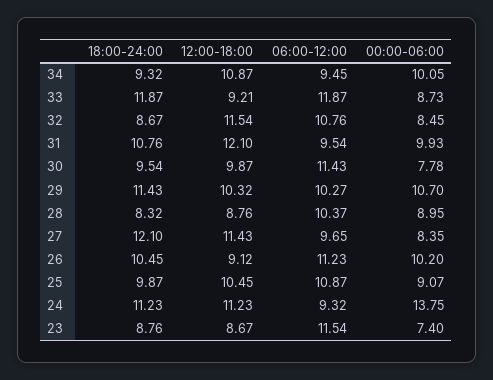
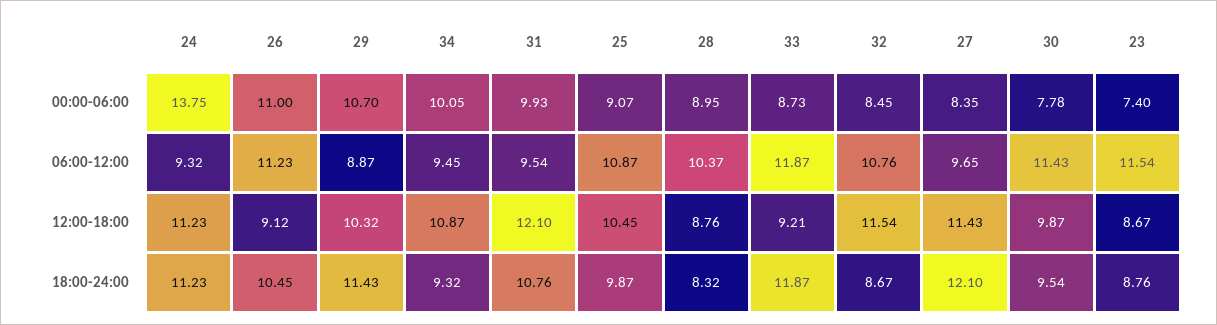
06:00-12:00, 29: 10.27 -> 8.87
00:00-06:00, 26: 10.2 -> 11

